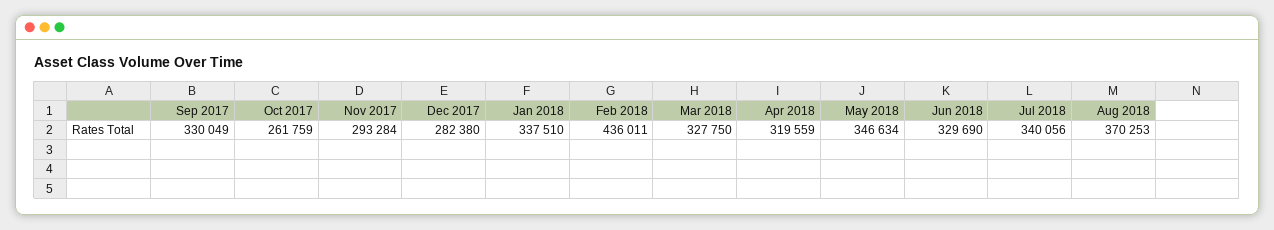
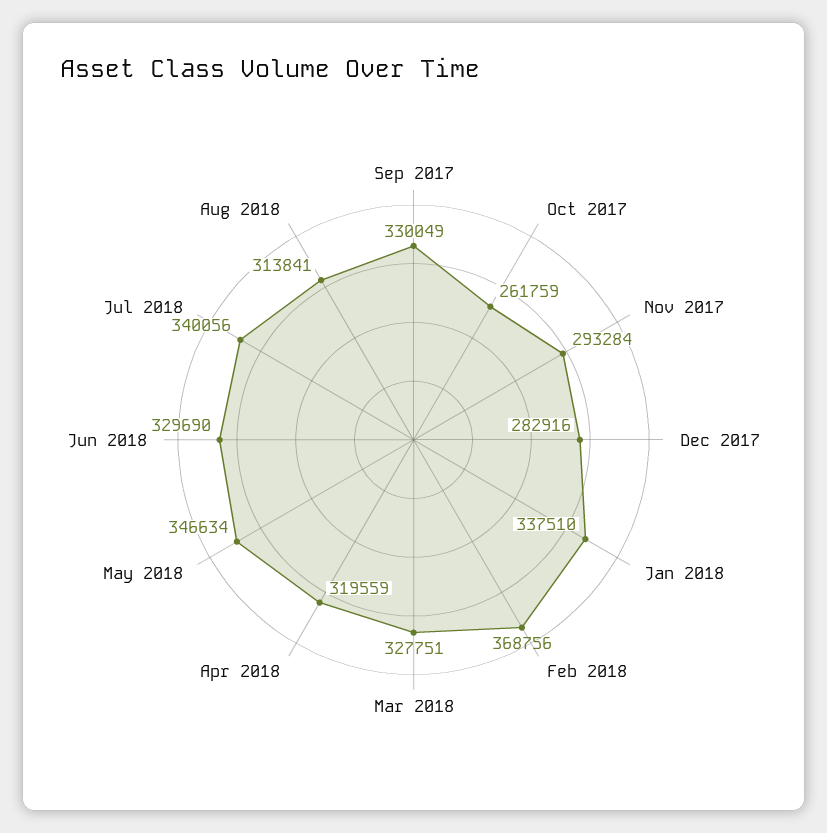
Dec 2017: 282380 -> 282916
Feb 2018: 436011 -> 368756
Mar 2018: 327750 -> 327751
Aug 2018: 370253 -> 313841

